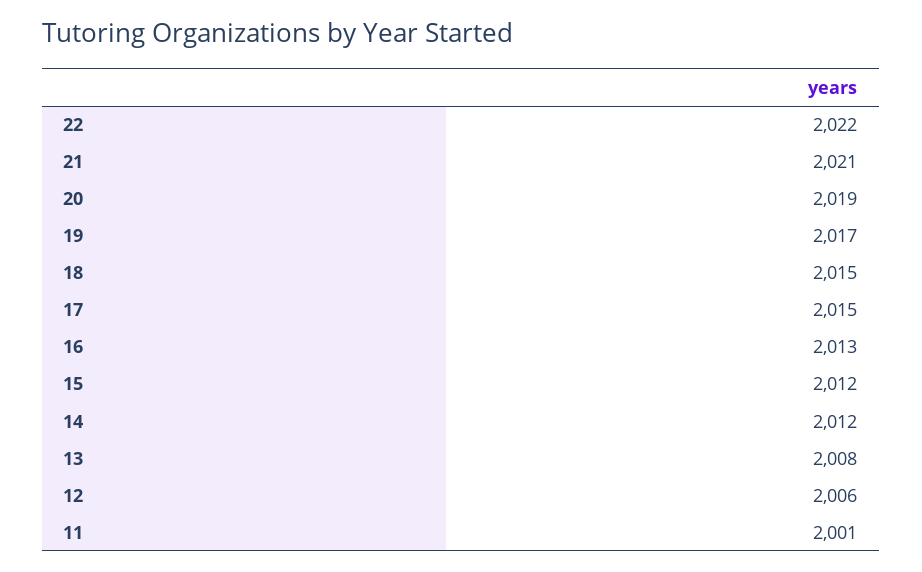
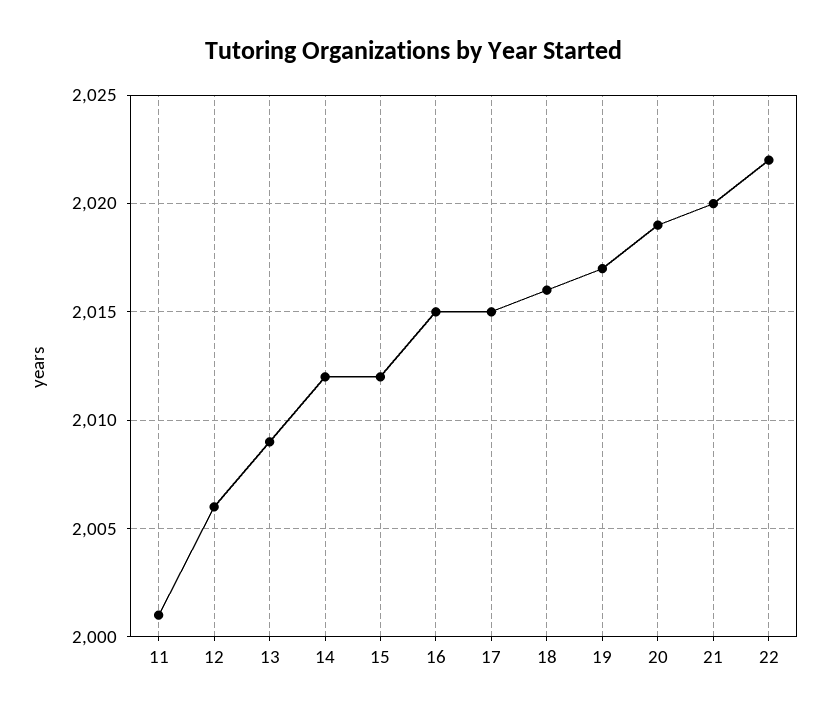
21: 2021 -> 2020
18: 2015 -> 2016
16: 2013 -> 2015
13: 2008 -> 2009

